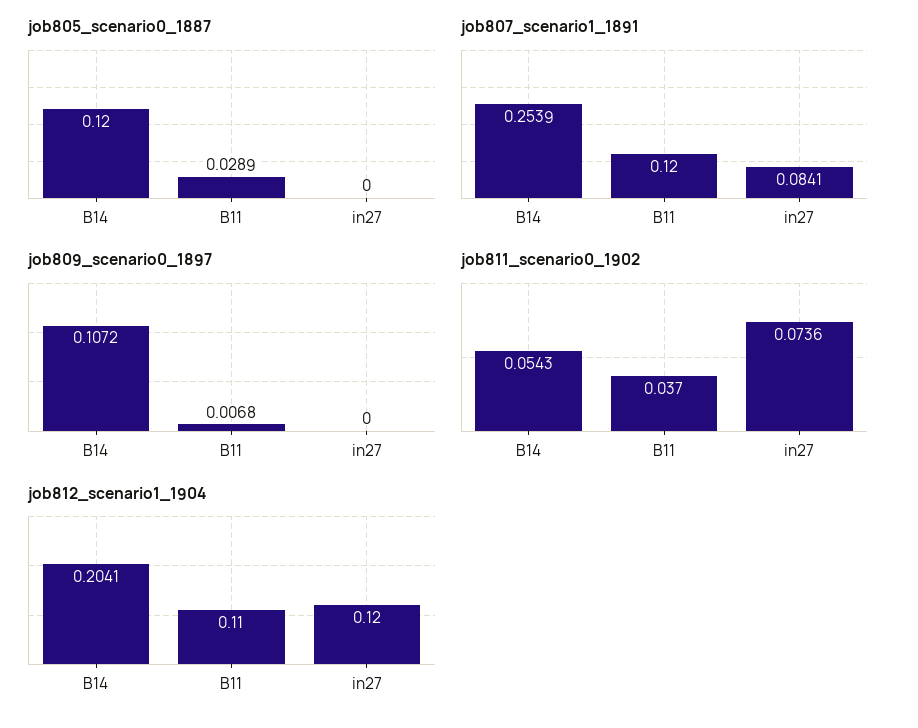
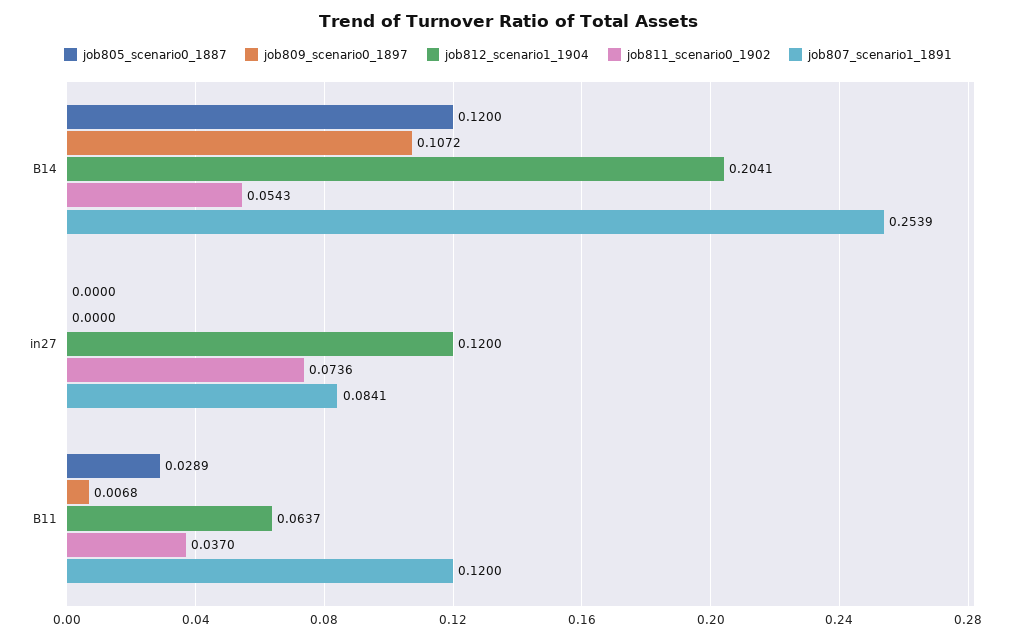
job812_scenario1_1904, B11: 0.11 -> 0.0637

